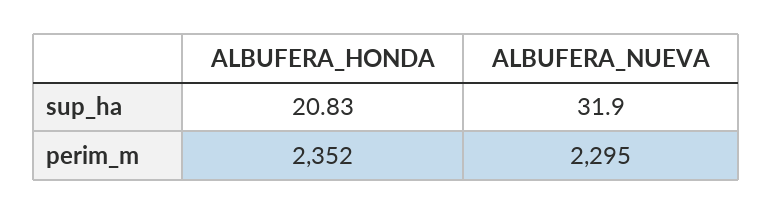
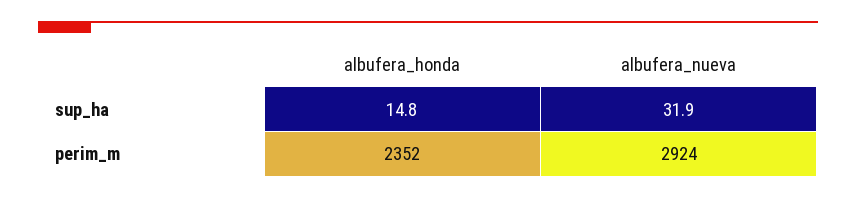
ALBUFERA_HONDA, sup_ha: 20.83 -> 14.8
ALBUFERA_NUEVA, perim_m: 2295 -> 2924

